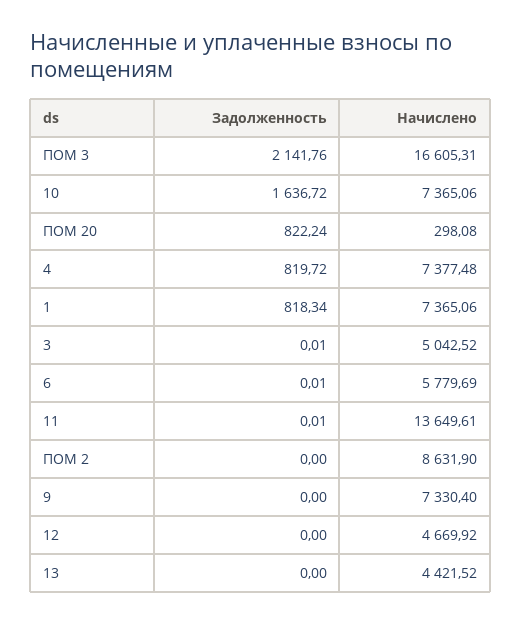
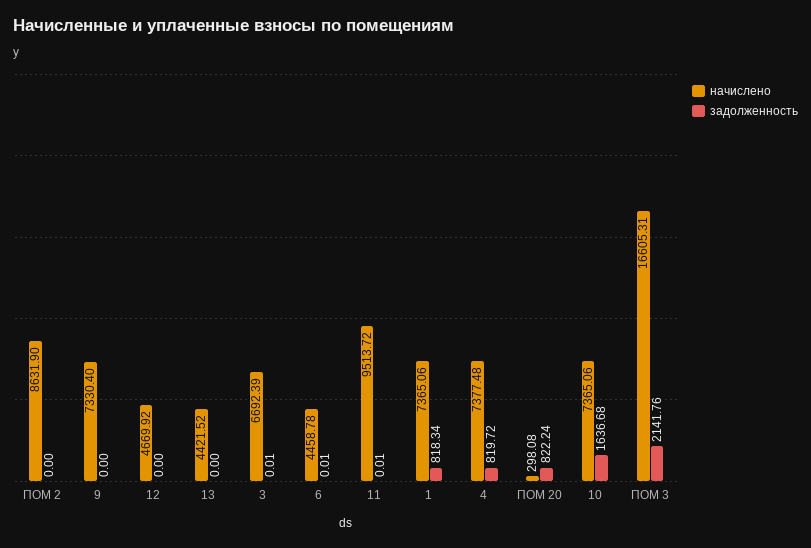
Задолженность, 10: 1636.72 -> 1636.68
Начислено, 3: 5042.52 -> 6692.39
Начислено, 6: 5779.69 -> 4458.78
Начислено, 11: 13649.61 -> 9513.72

